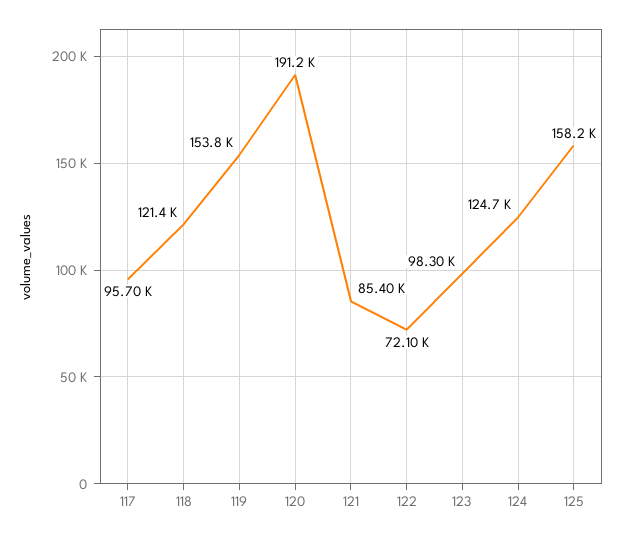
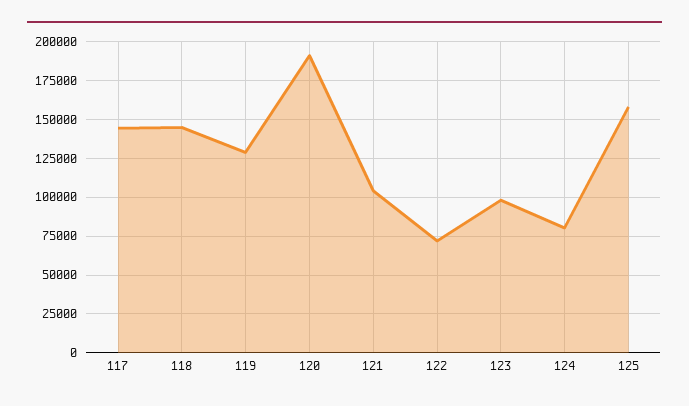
117: 95700 -> 145000
118: 121400 -> 145000
119: 153800 -> 130000
121: 85400 -> 105000
124: 124700 -> 80000

